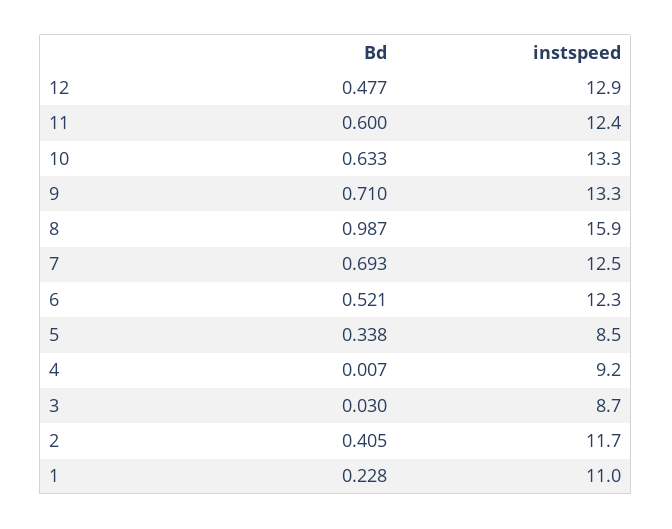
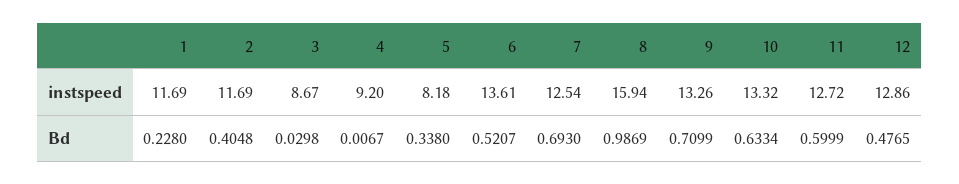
instspeed, 11: 12.4 -> 12.72
instspeed, 6: 12.3 -> 13.61
instspeed, 5: 8.5 -> 8.18
instspeed, 1: 11 -> 11.69

